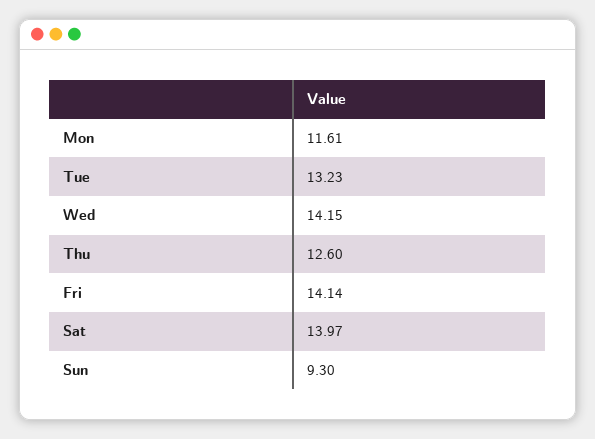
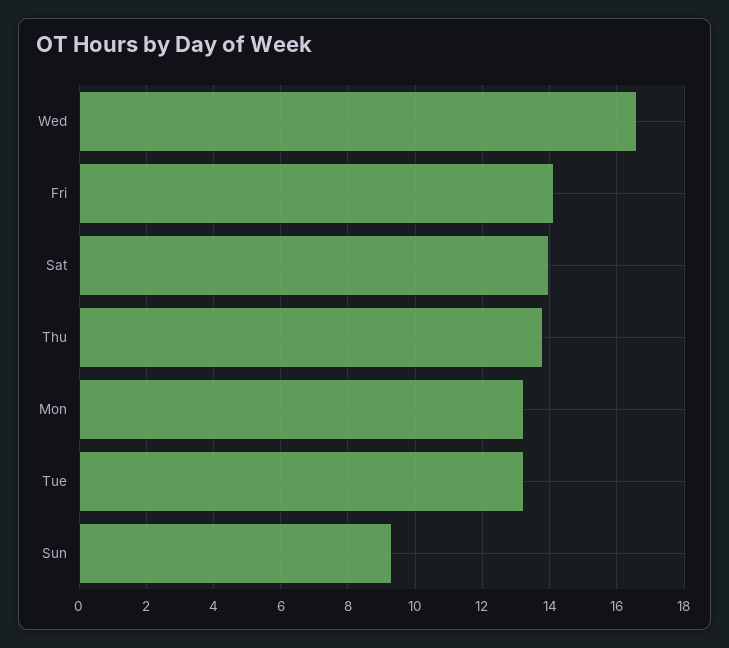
Mon: 11.61 -> 13.2
Wed: 14.15 -> 16.6
Thu: 12.6 -> 13.8

